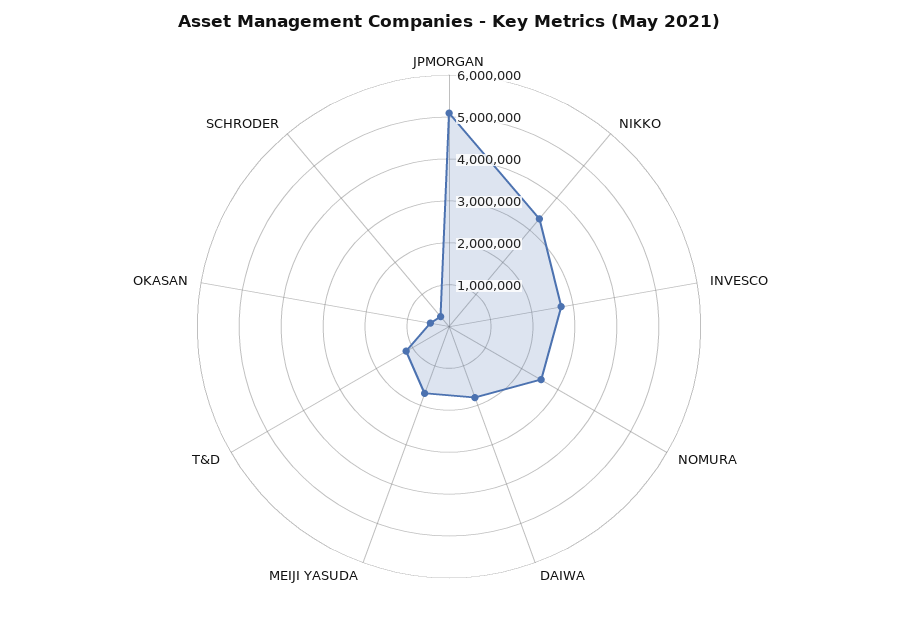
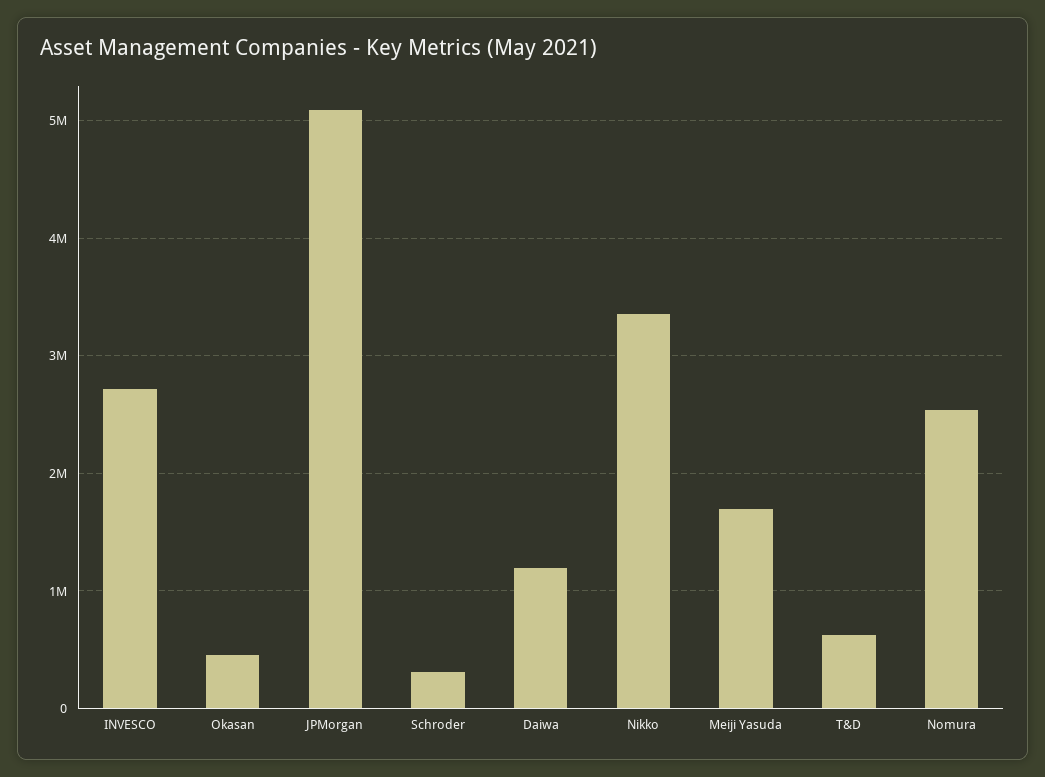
DAIWA: 1800000 -> 1200000
T&D: 1200000 -> 600000

